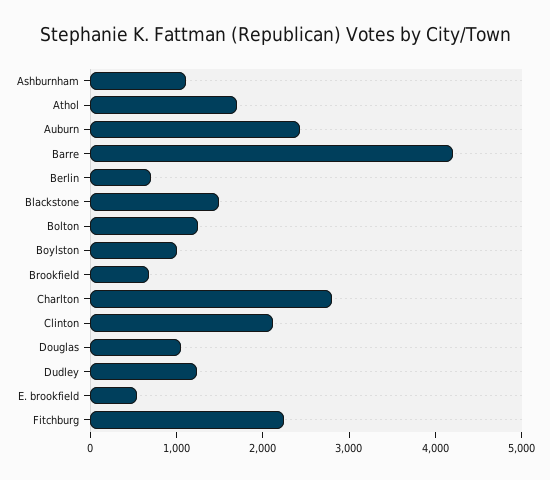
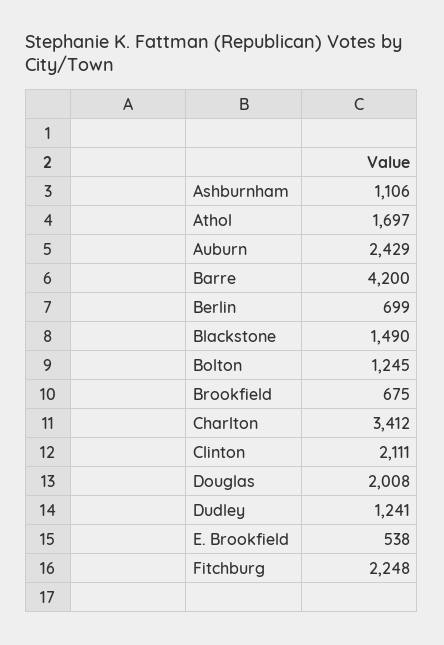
Boylston: 1000 -> none
Charlton: 2800 -> 3412
Douglas: 1000 -> 2008

